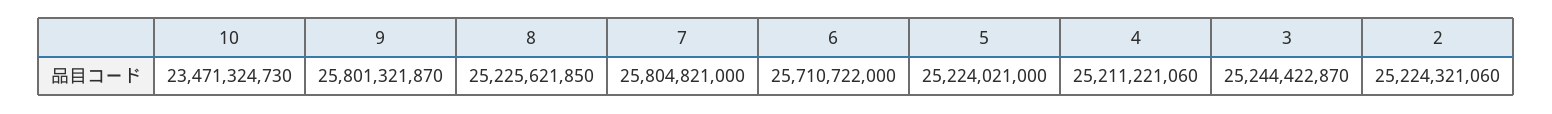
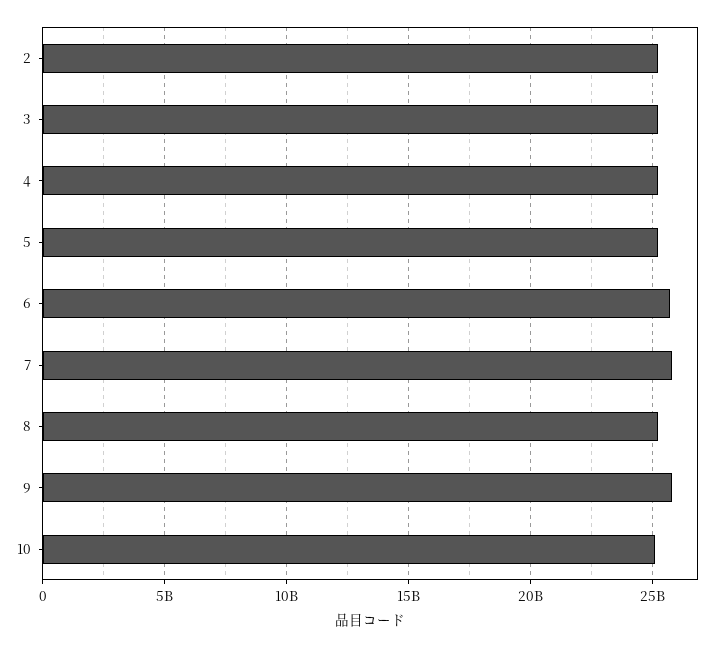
10: 23471324730 -> 25000000000

